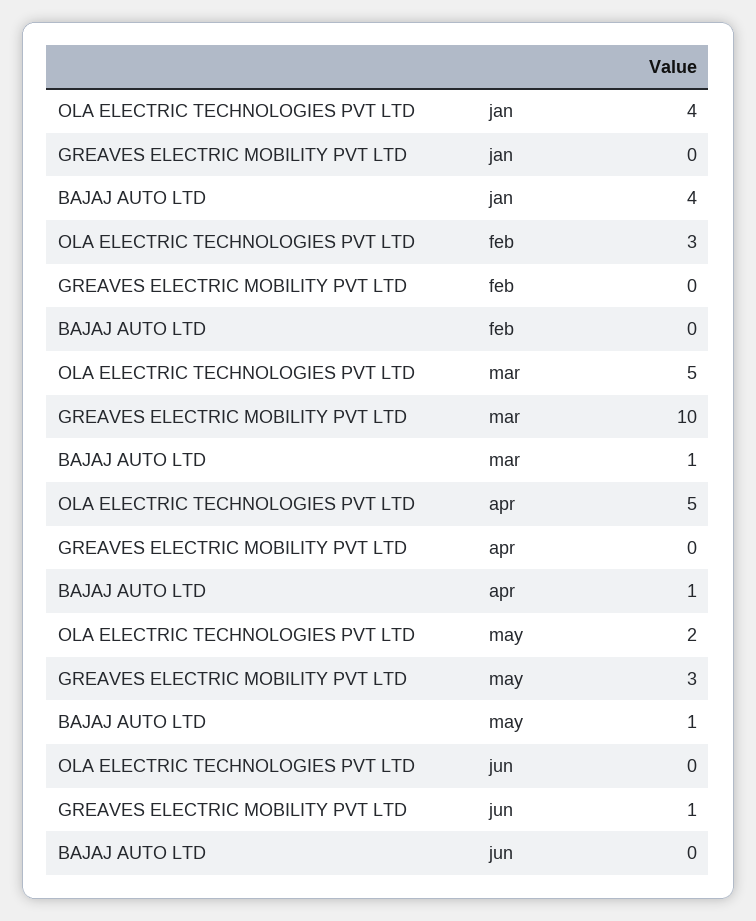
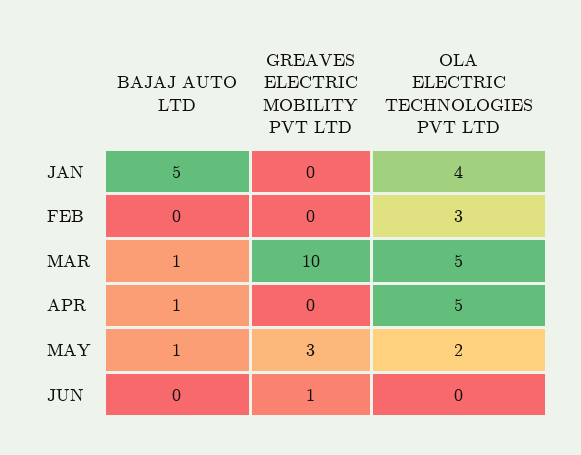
BAJAJ AUTO LTD, jan: 4 -> 5

